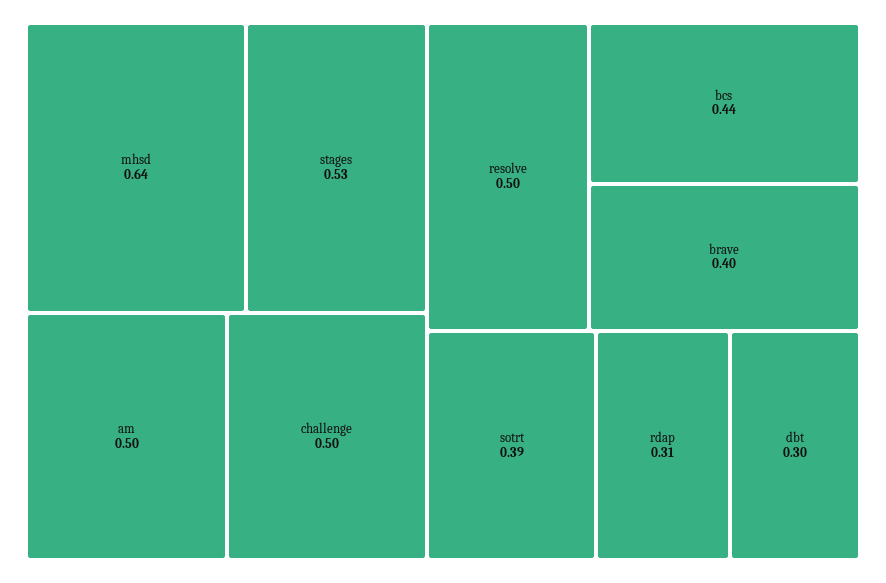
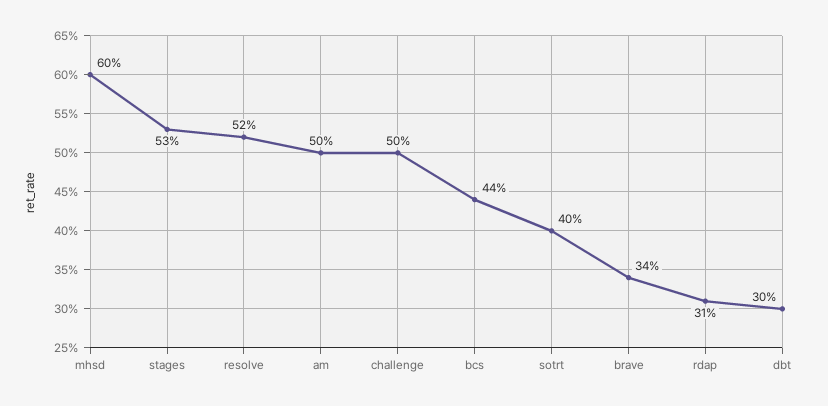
mhsd: 0.64 -> 0.6
resolve: 0.5 -> 0.52
brave: 0.4 -> 0.34
sotrt: 0.39 -> 0.4

